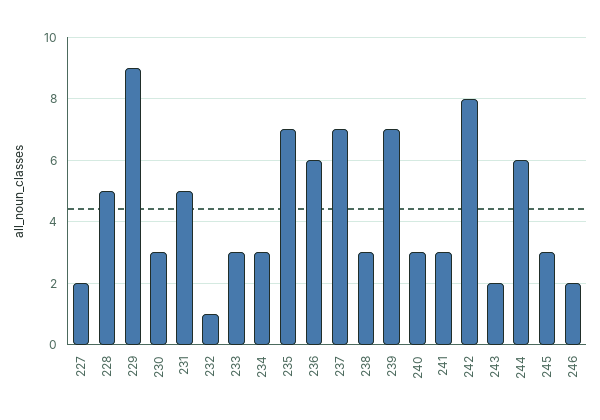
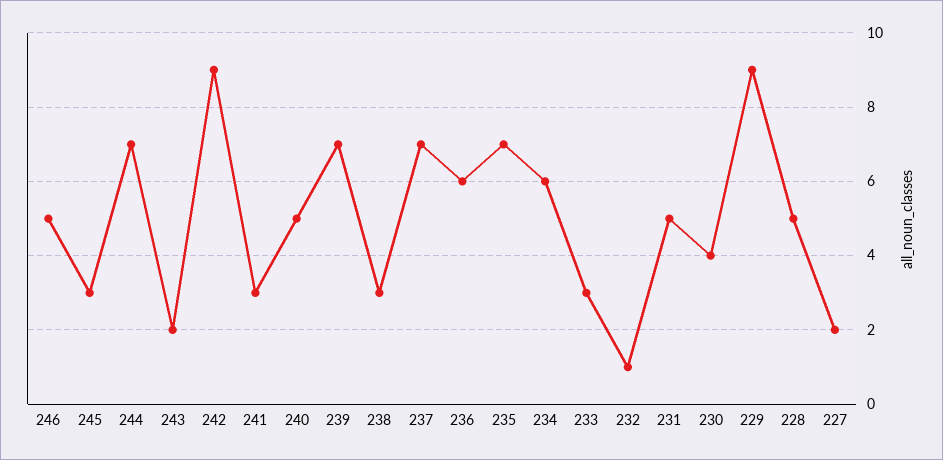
230: 3 -> 4
234: 3 -> 6
240: 3 -> 5
242: 8 -> 9
244: 6 -> 7
246: 2 -> 5

